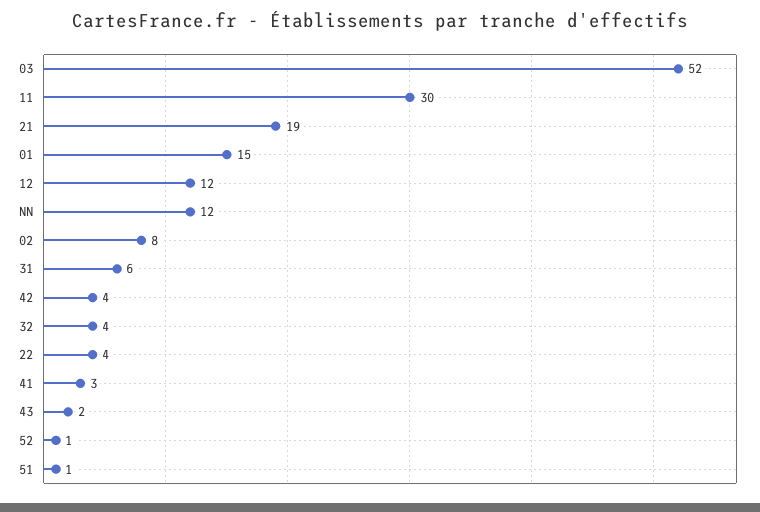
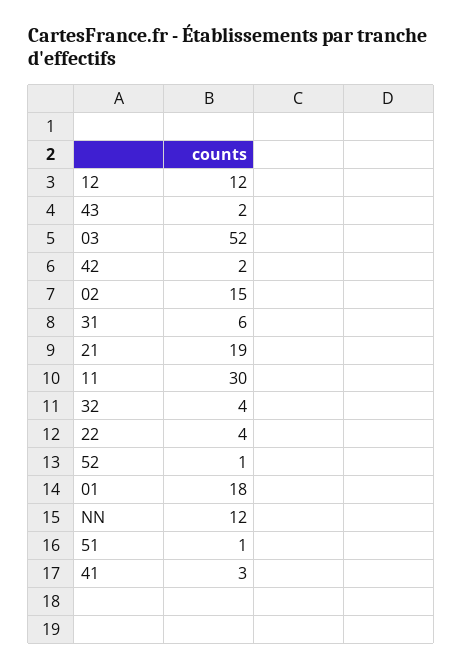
01: 15 -> 18
02: 8 -> 15
42: 4 -> 2

